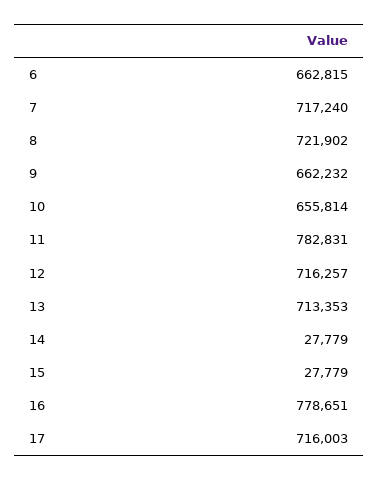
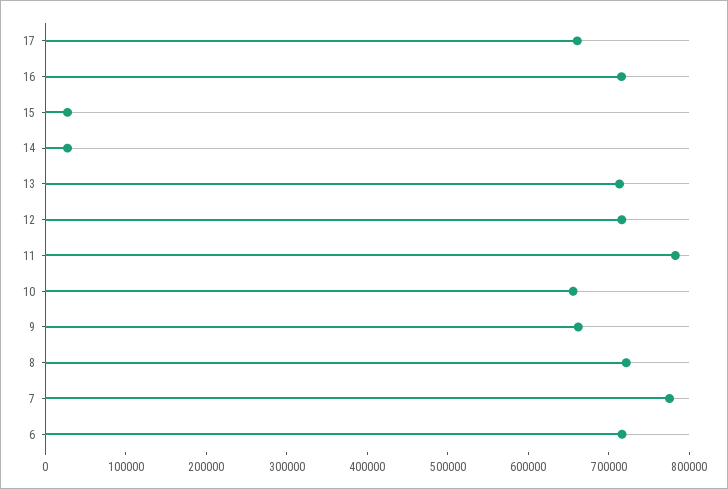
6: 662815 -> 720000
7: 717240 -> 780000
16: 778651 -> 720000
17: 716003 -> 660000

